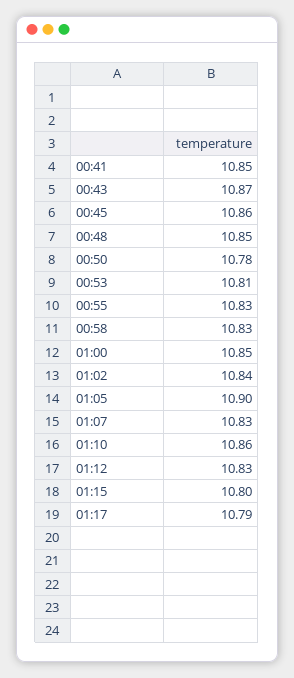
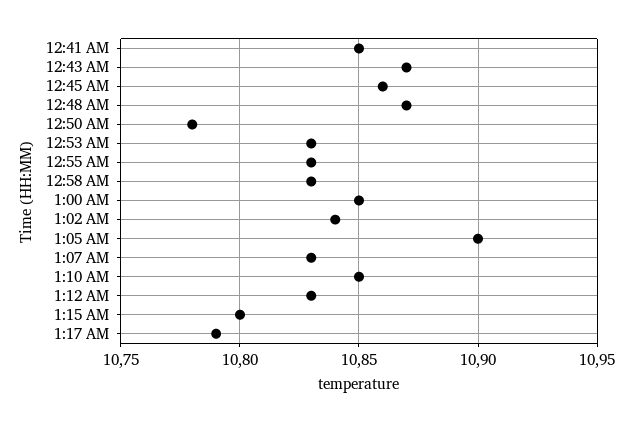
00:48: 10.85 -> 10.87
00:53: 10.81 -> 10.83
01:10: 10.86 -> 10.85

